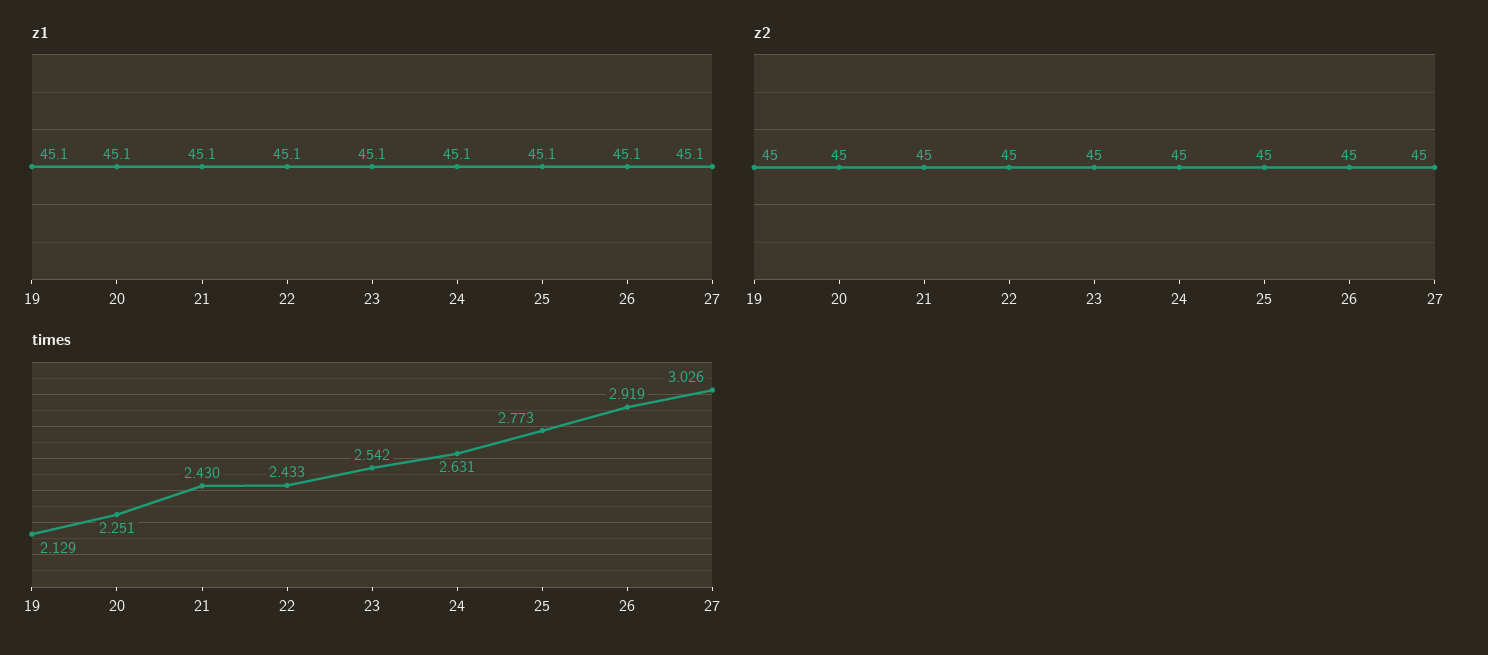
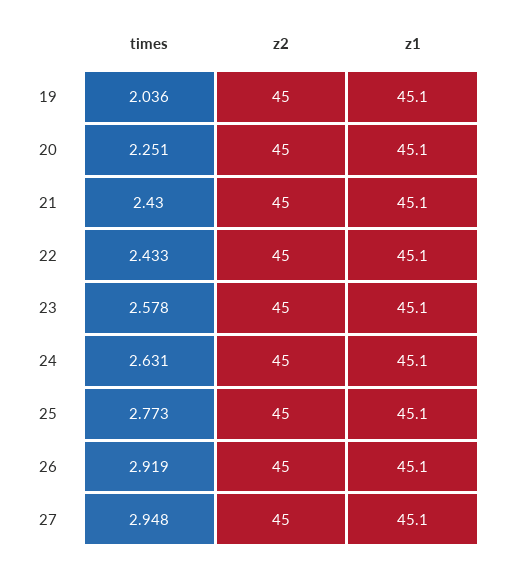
times, 19: 2.129 -> 2.036
times, 23: 2.542 -> 2.578
times, 27: 3.026 -> 2.948

